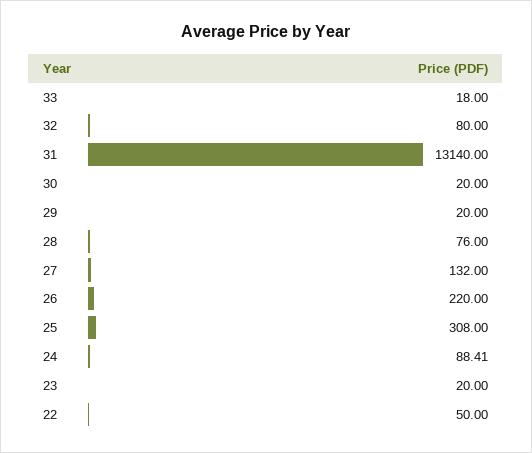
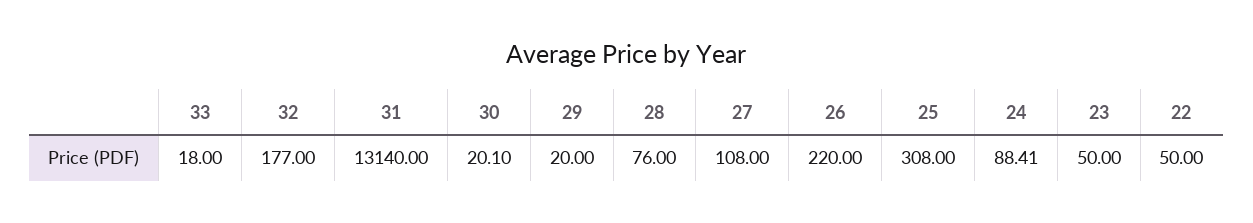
32: 80 -> 177
30: 20 -> 20.1
27: 132 -> 108
23: 20 -> 50

